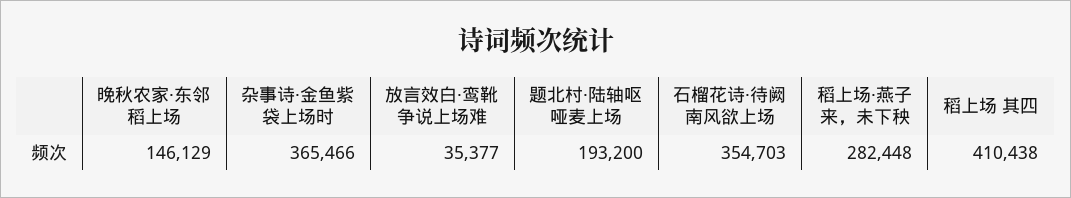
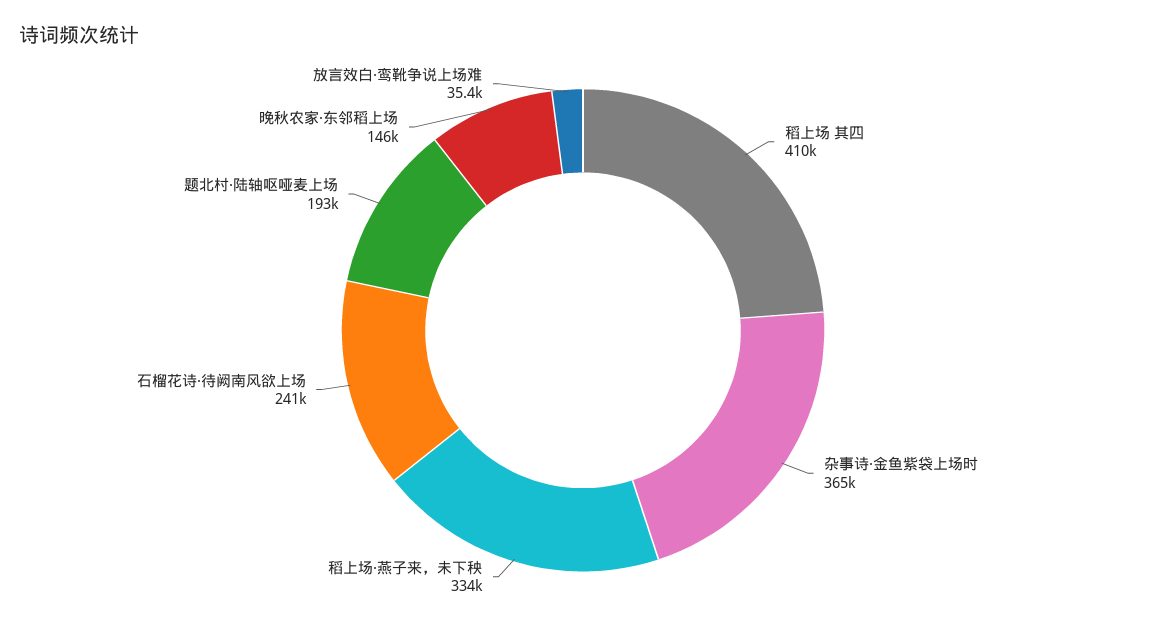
石榴花诗·待阙南风欲上场: 354703 -> 241000
稻上场·燕子来，未下秧: 282448 -> 334000

